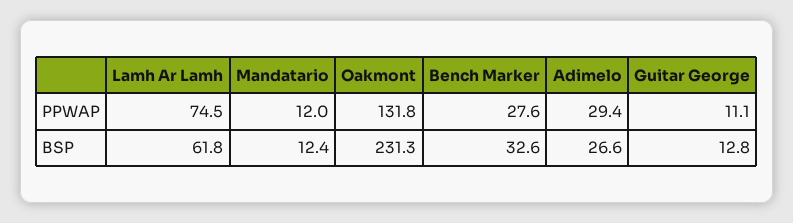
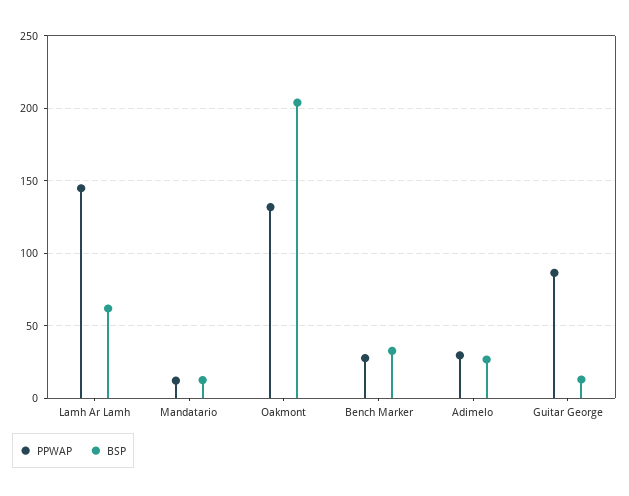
PPWAP, Lamh Ar Lamh: 74.5 -> 145
PPWAP, Guitar George: 11.1 -> 85
BSP, Oakmont: 231.3 -> 205

